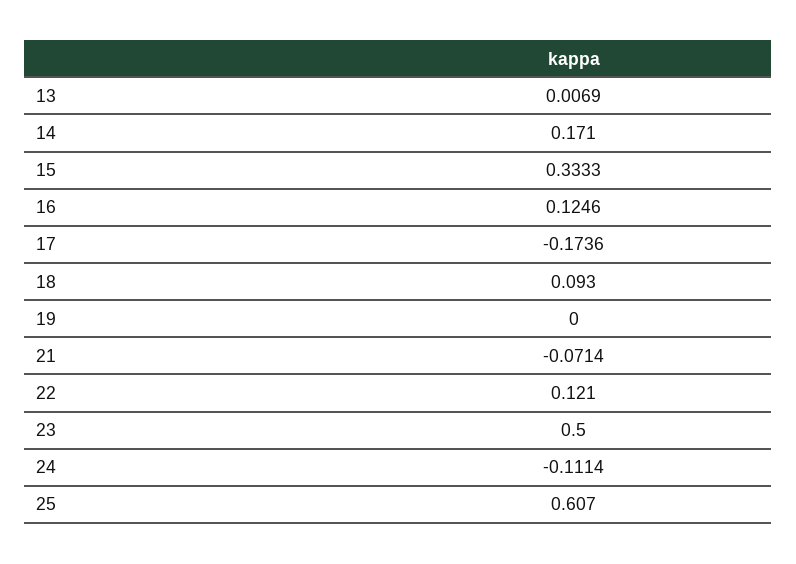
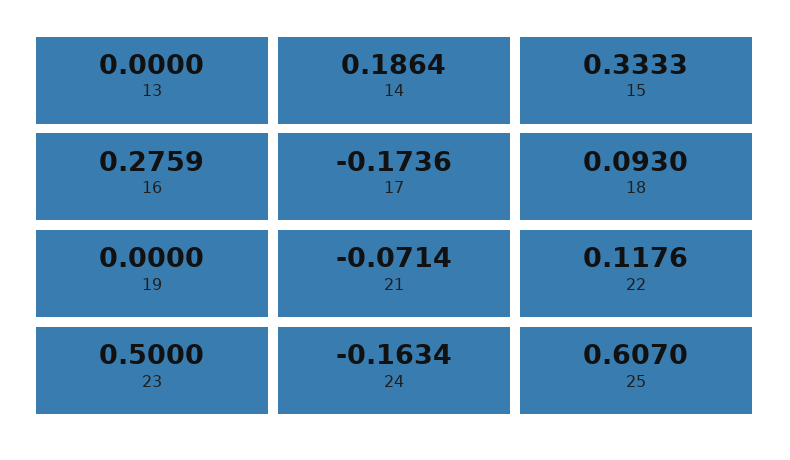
13: 0.0069 -> 0
14: 0.171 -> 0.1864
16: 0.1246 -> 0.2759
22: 0.121 -> 0.1176
24: -0.1114 -> -0.1634

